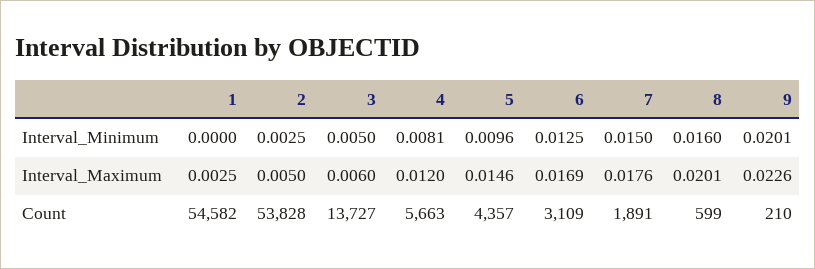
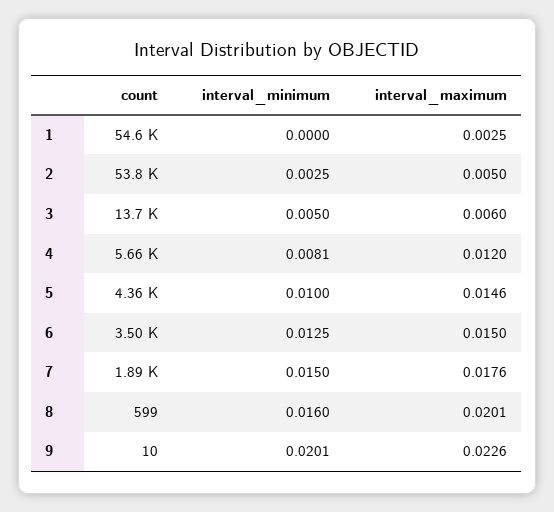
5, Interval_Minimum: 0.0096 -> 0.01
6, Interval_Maximum: 0.0169 -> 0.015
6, Count: 3109 -> 3500
9, Count: 210 -> 10

